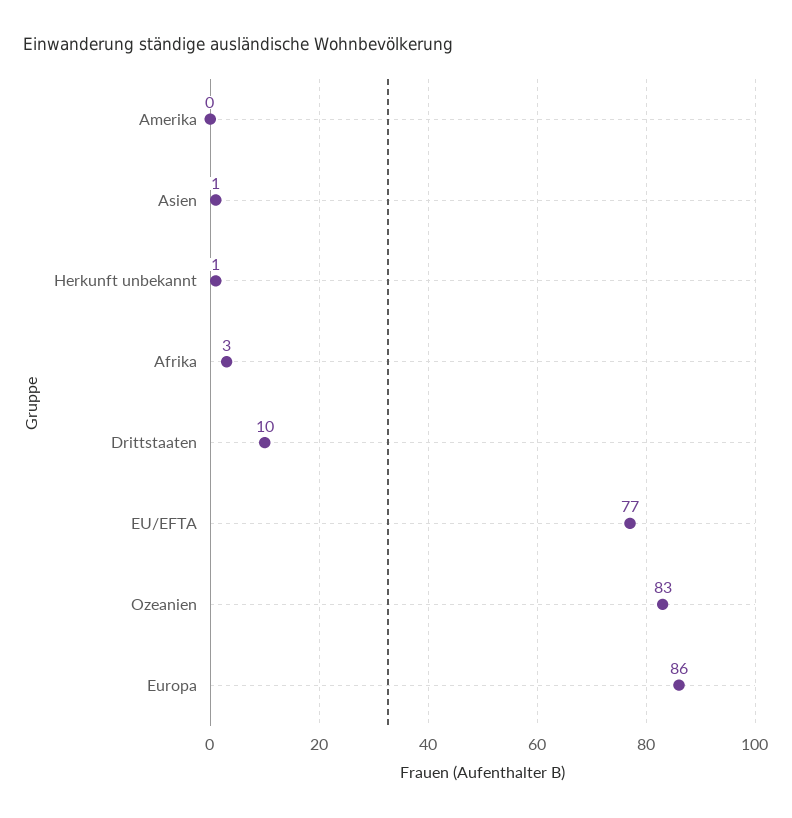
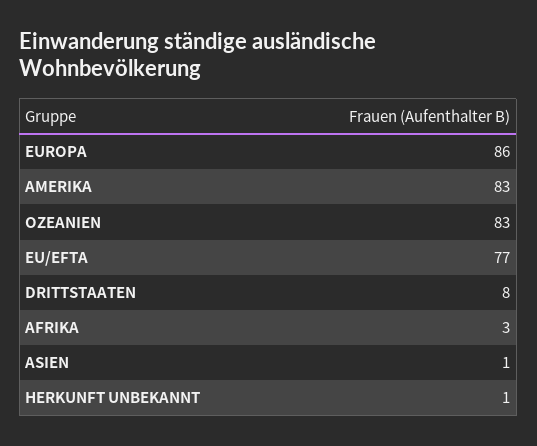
Amerika: 0 -> 83
Drittstaaten: 10 -> 8

